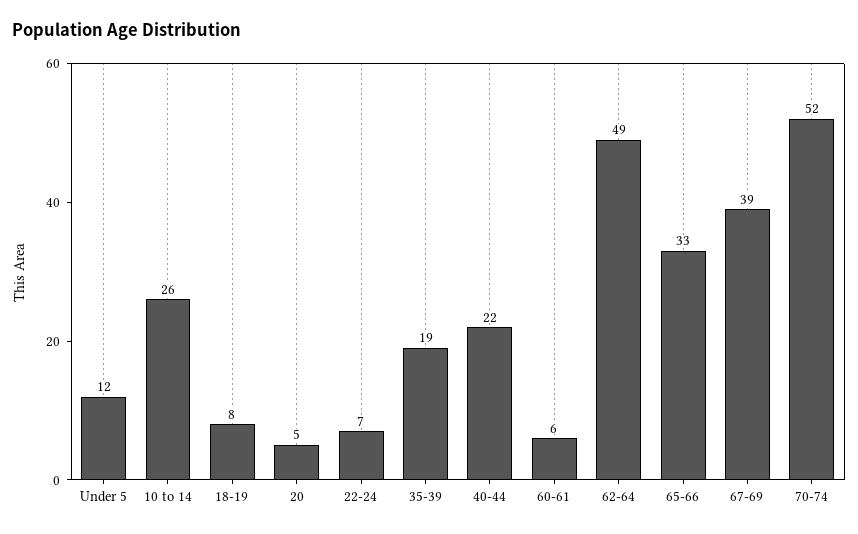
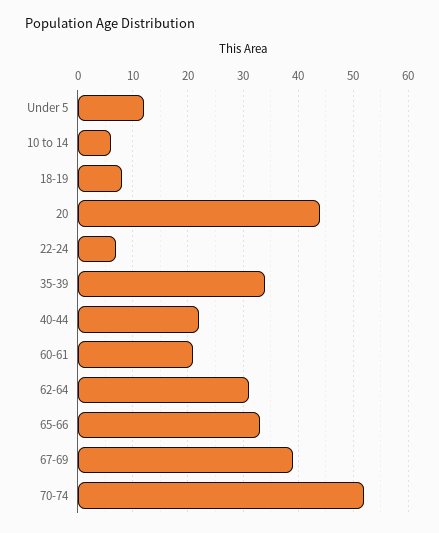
10 to 14: 26 -> 5
20: 5 -> 45
35-39: 19 -> 35
60-61: 6 -> 20
62-64: 49 -> 30

